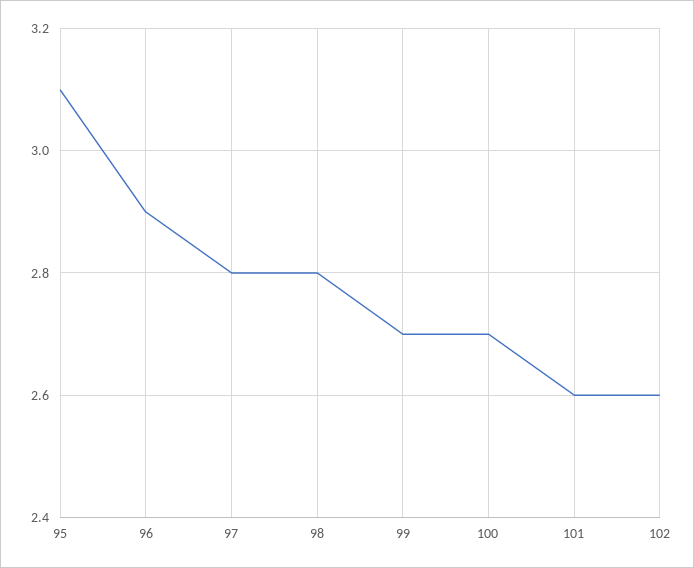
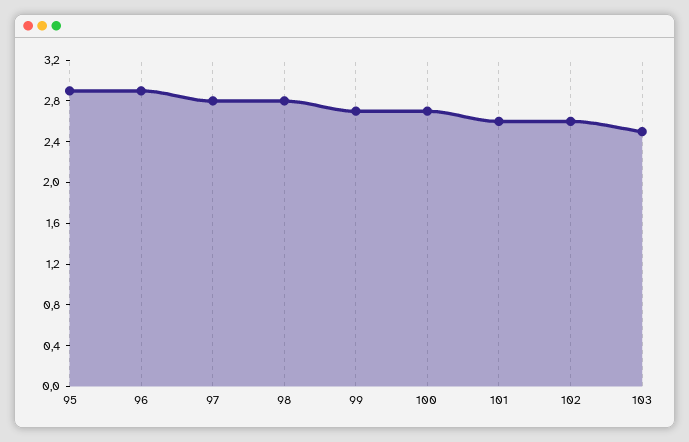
95: 3.1 -> 2.9
103: none -> 2.5

